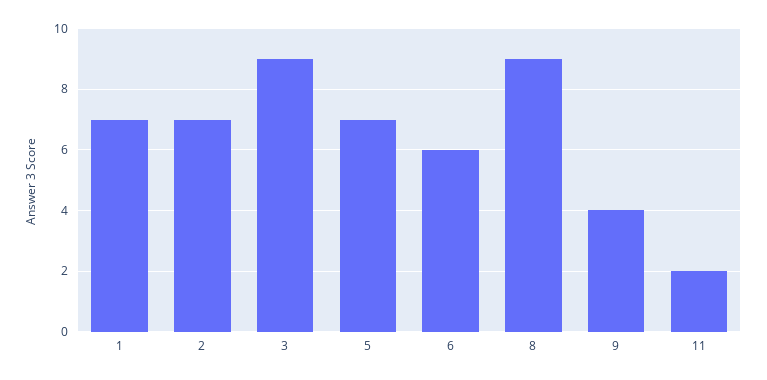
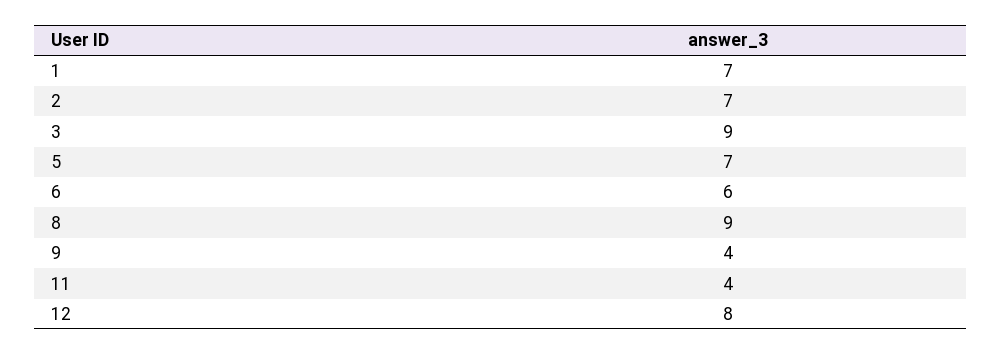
11: 2 -> 4
12: none -> 8

